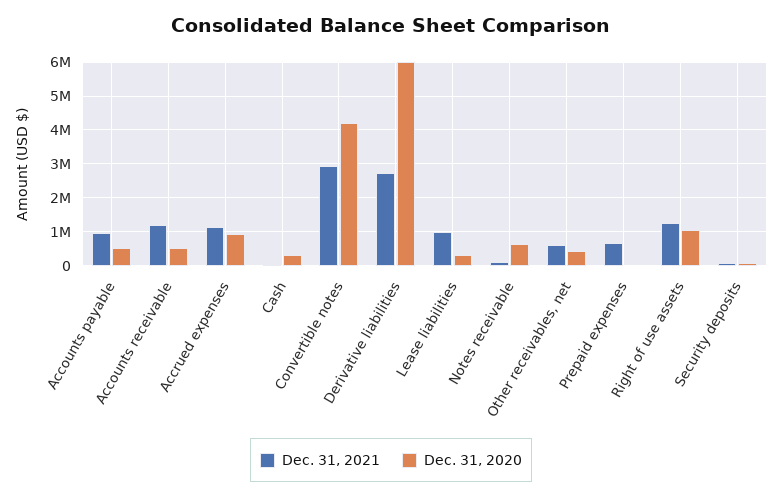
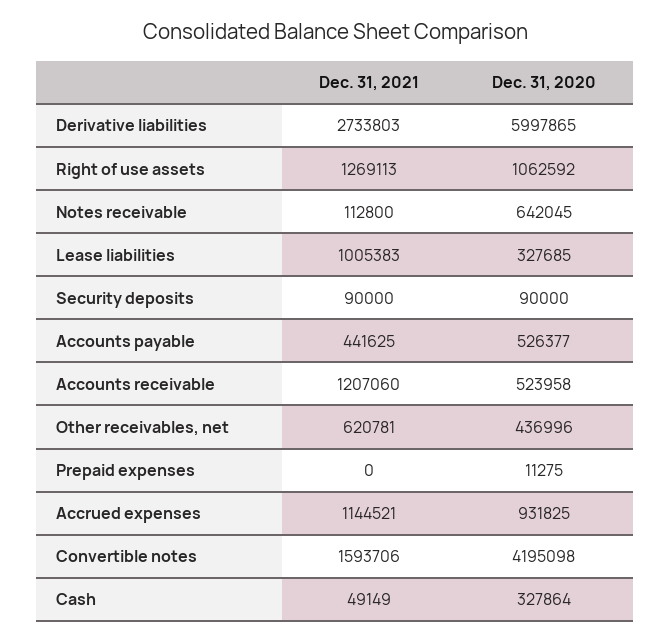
Dec. 31, 2021, Accounts payable: 1000000 -> 441625
Dec. 31, 2021, Convertible notes: 3000000 -> 1593706
Dec. 31, 2021, Prepaid expenses: 600000 -> 0

